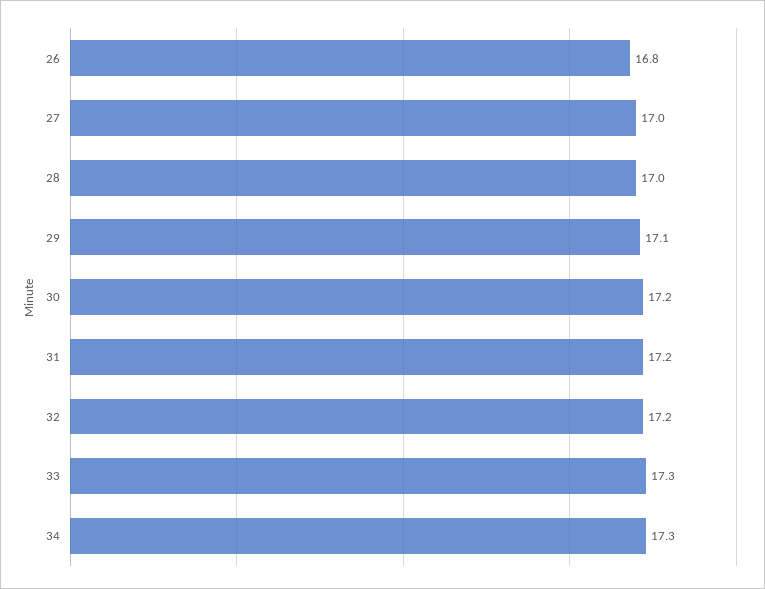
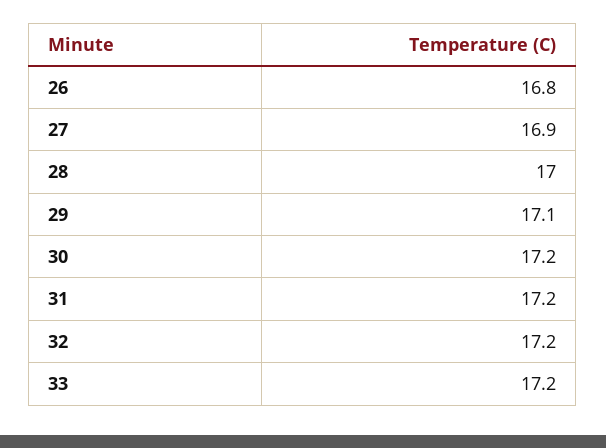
27: 17 -> 16.9
33: 17.3 -> 17.2
34: 17.3 -> none

